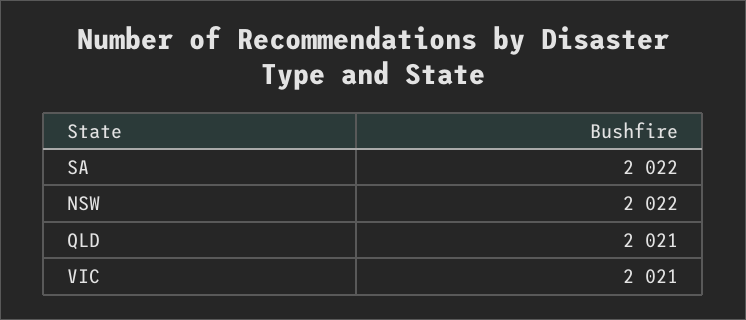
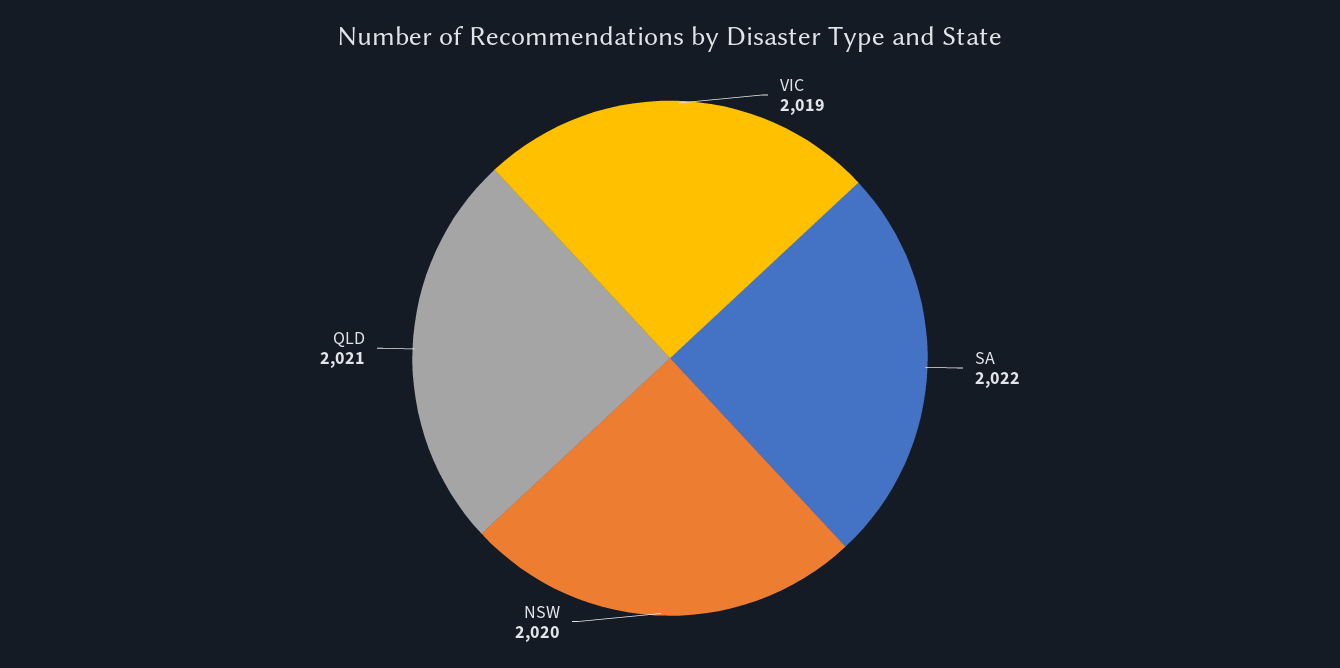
NSW: 2022 -> 2020
VIC: 2021 -> 2019

